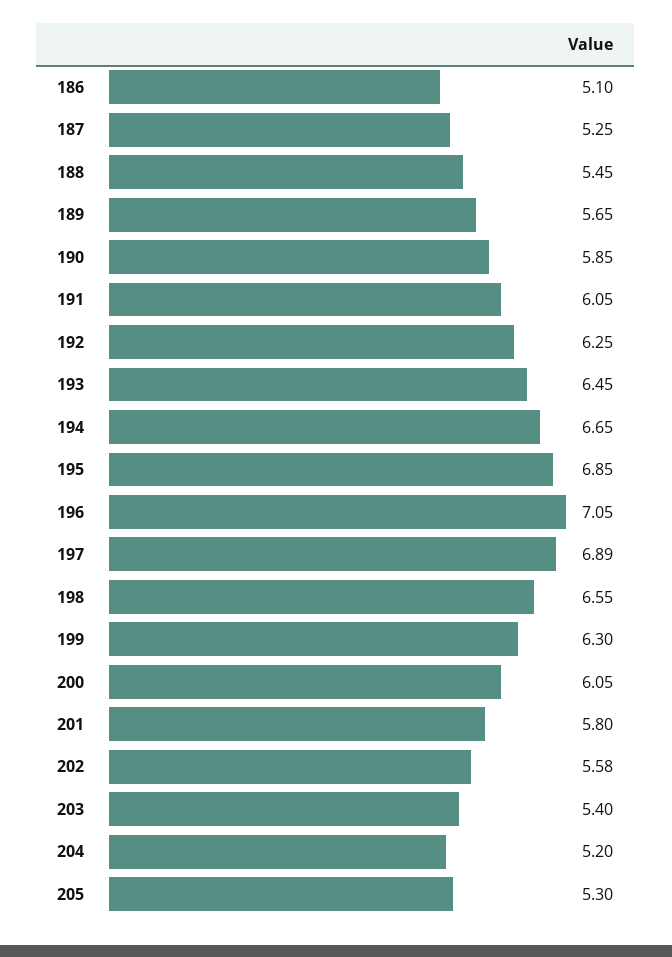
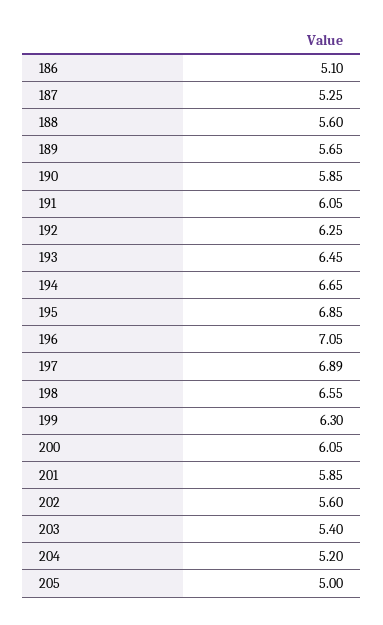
188: 5.45 -> 5.6
201: 5.8 -> 5.85
202: 5.58 -> 5.6
205: 5.3 -> 5

